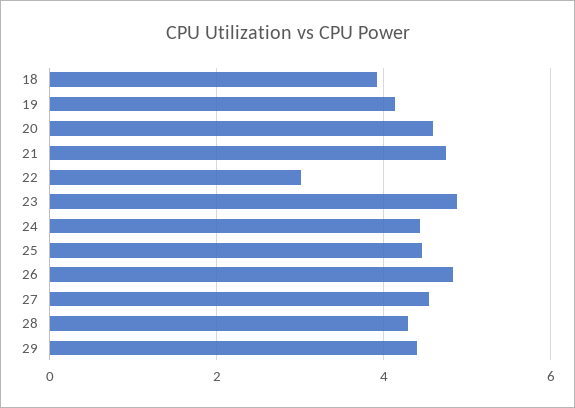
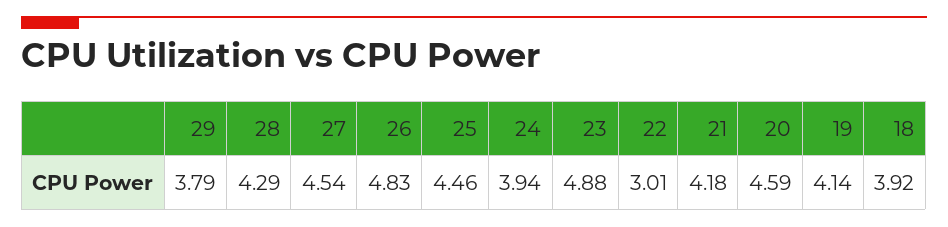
21: 4.8 -> 4.18
24: 4.4 -> 3.94
29: 4.4 -> 3.79

